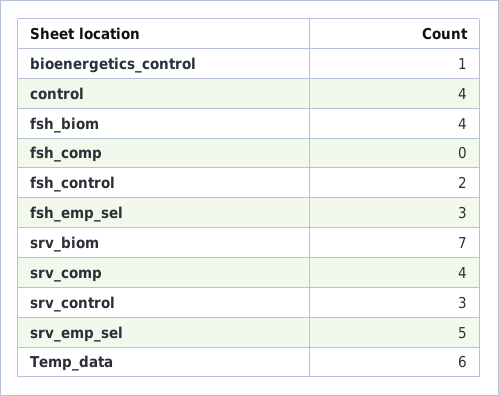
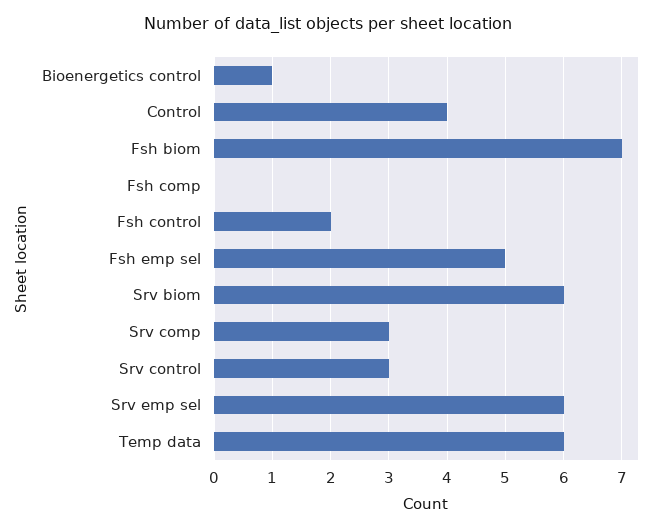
fsh_biom: 4 -> 7
fsh_emp_sel: 3 -> 5
srv_biom: 7 -> 6
srv_comp: 4 -> 3
srv_emp_sel: 5 -> 6

